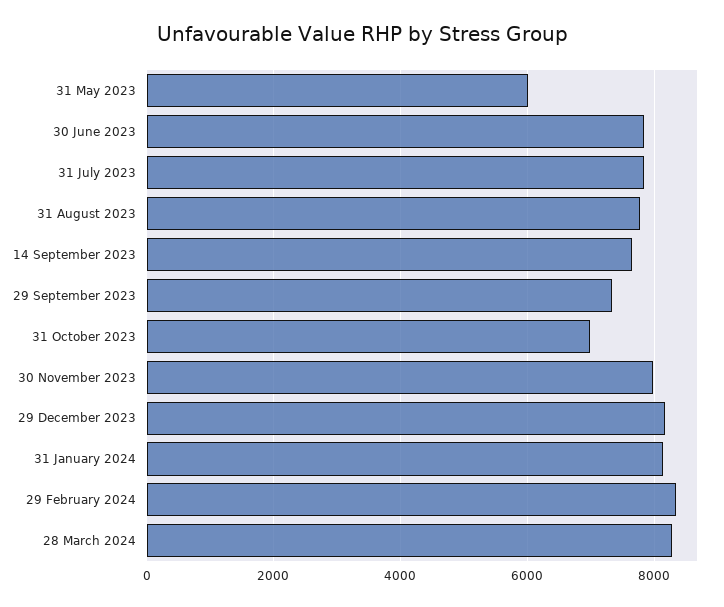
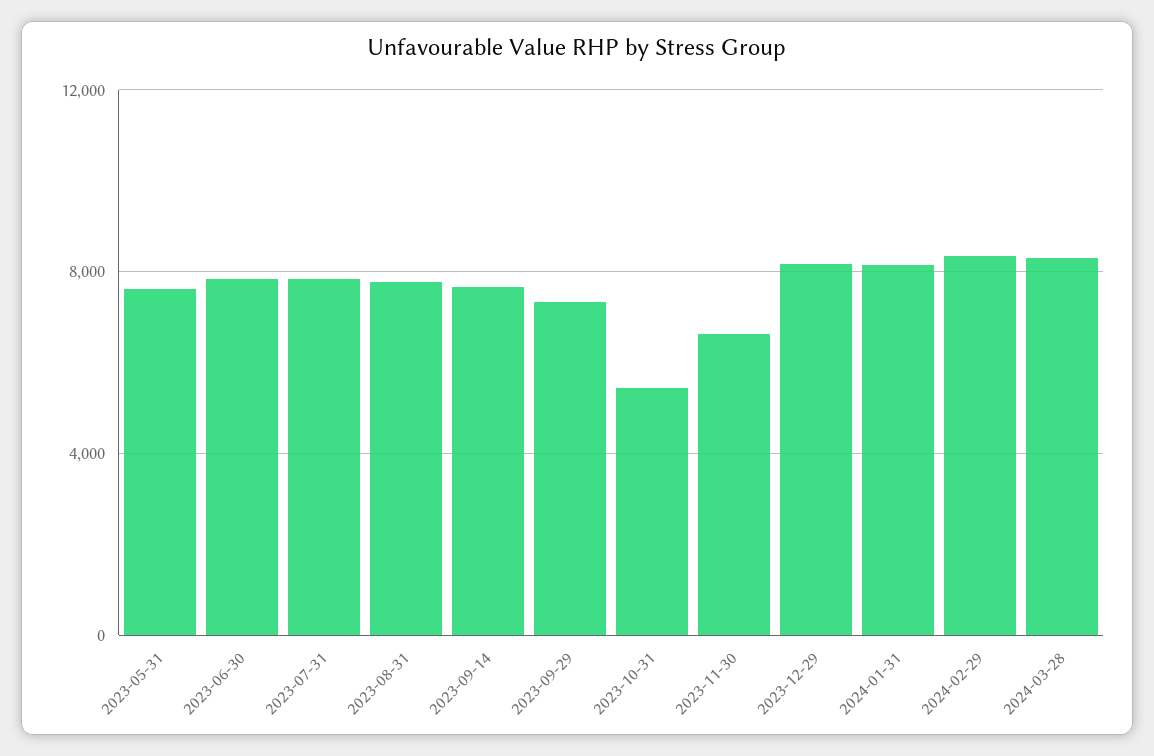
31 May 2023: 6000 -> 7500
31 October 2023: 7000 -> 5500
30 November 2023: 8000 -> 6500

